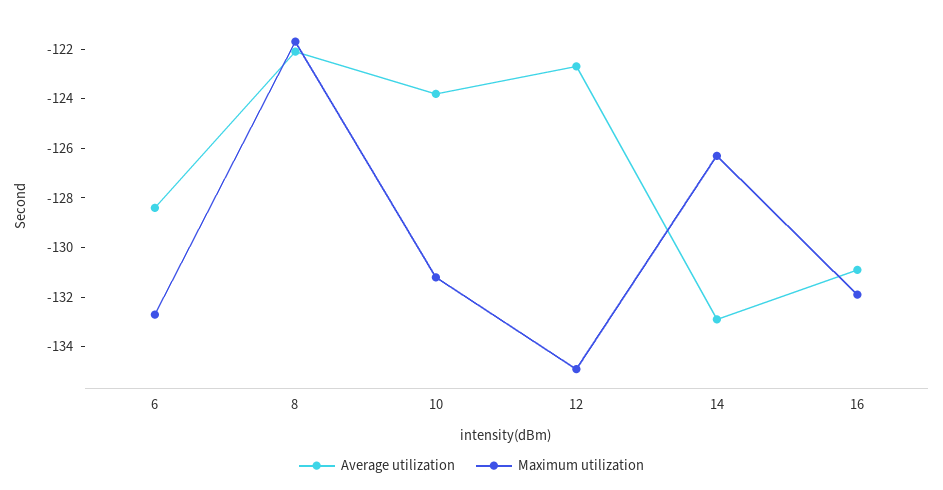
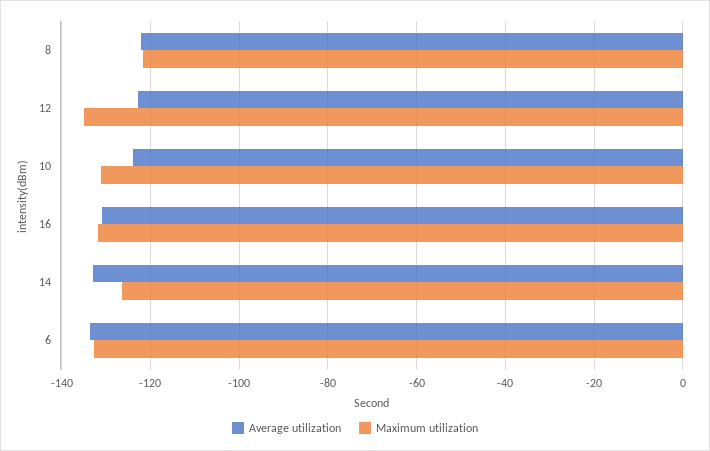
Average utilization, 6: -128.5 -> -134

